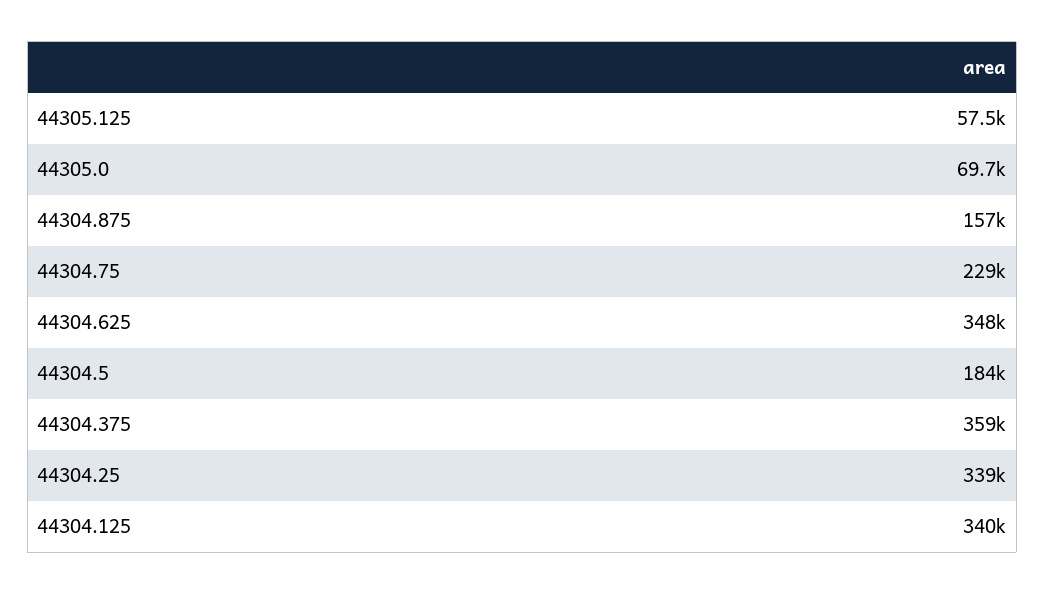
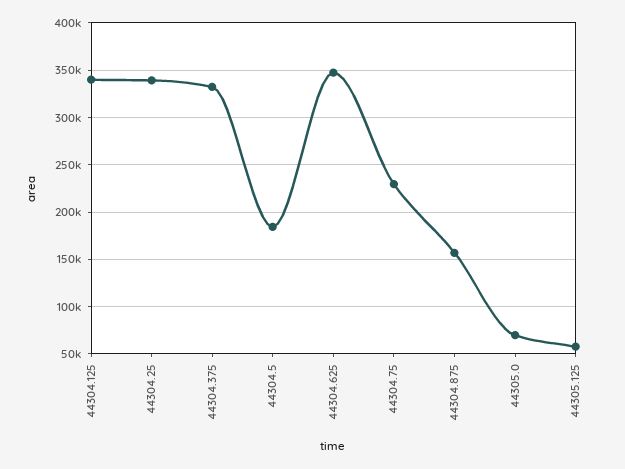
44304.375: 359000 -> 330000

